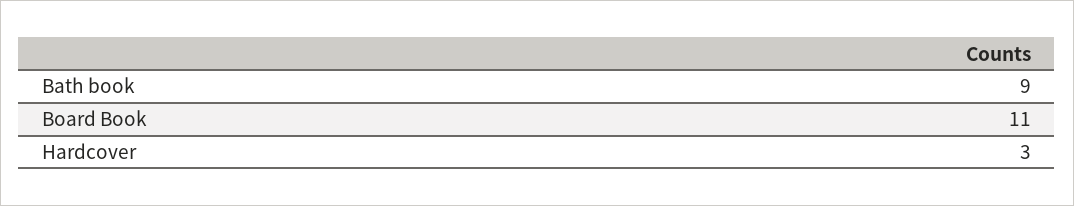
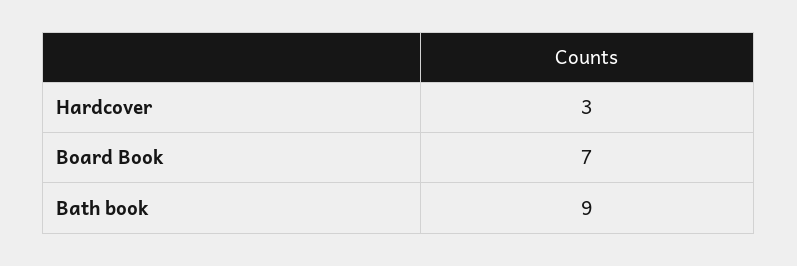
Board Book: 11 -> 7

